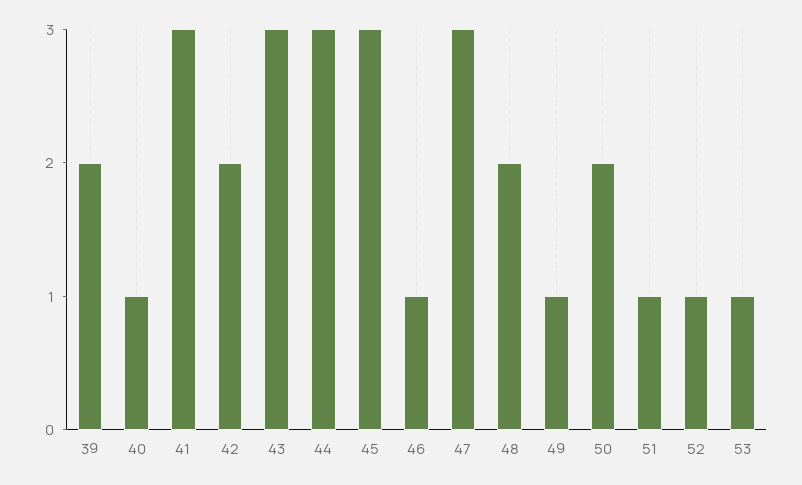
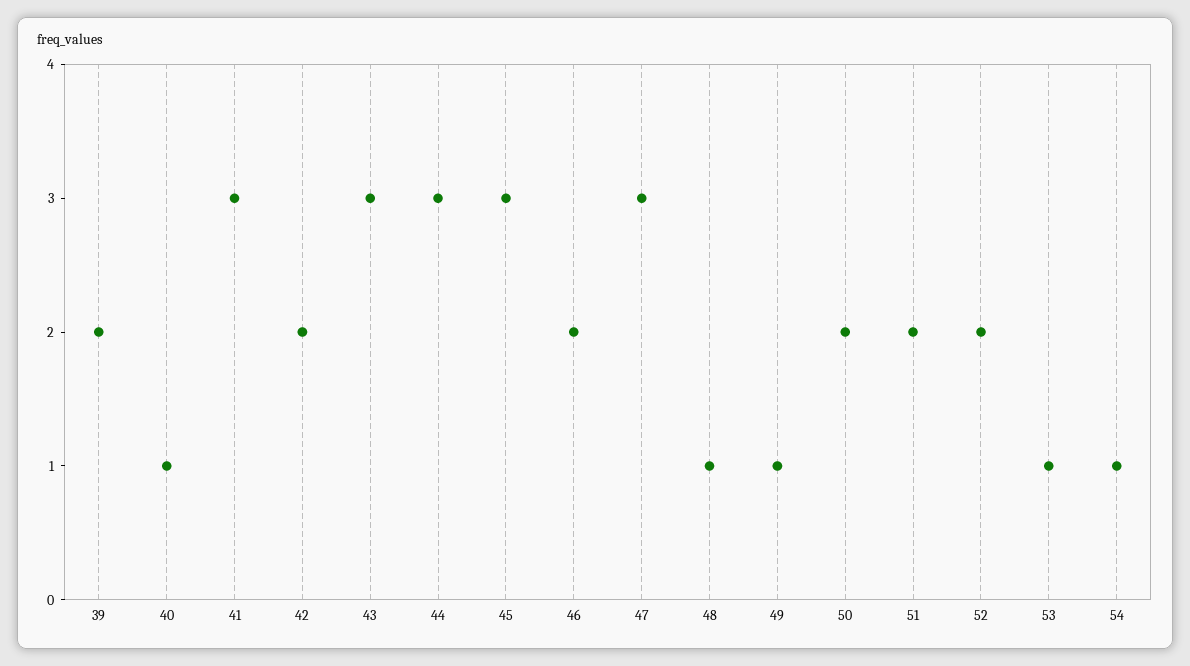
46: 1 -> 2
48: 2 -> 1
51: 1 -> 2
52: 1 -> 2
54: none -> 1

